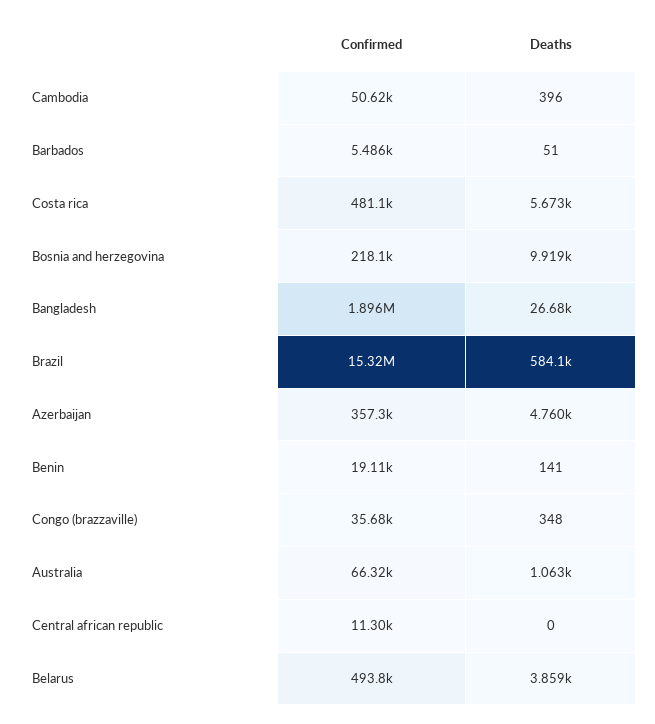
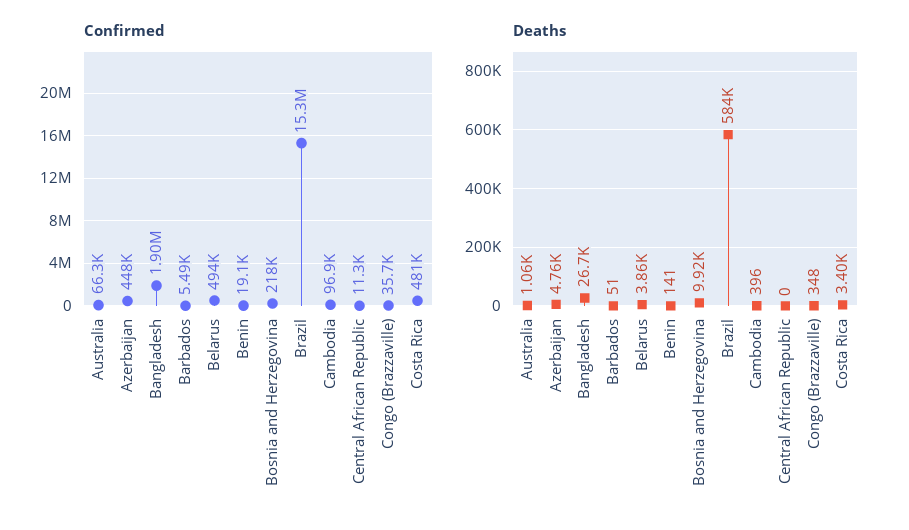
Confirmed, Cambodia: 50620 -> 96900
Deaths, Costa rica: 5673 -> 3400
Confirmed, Azerbaijan: 357300 -> 448000

